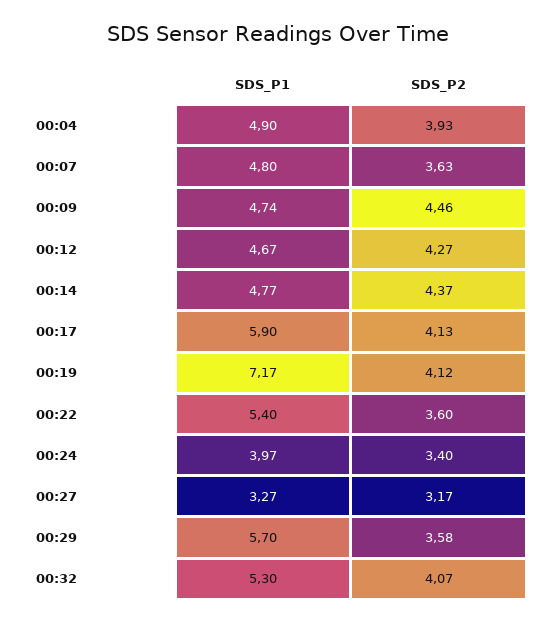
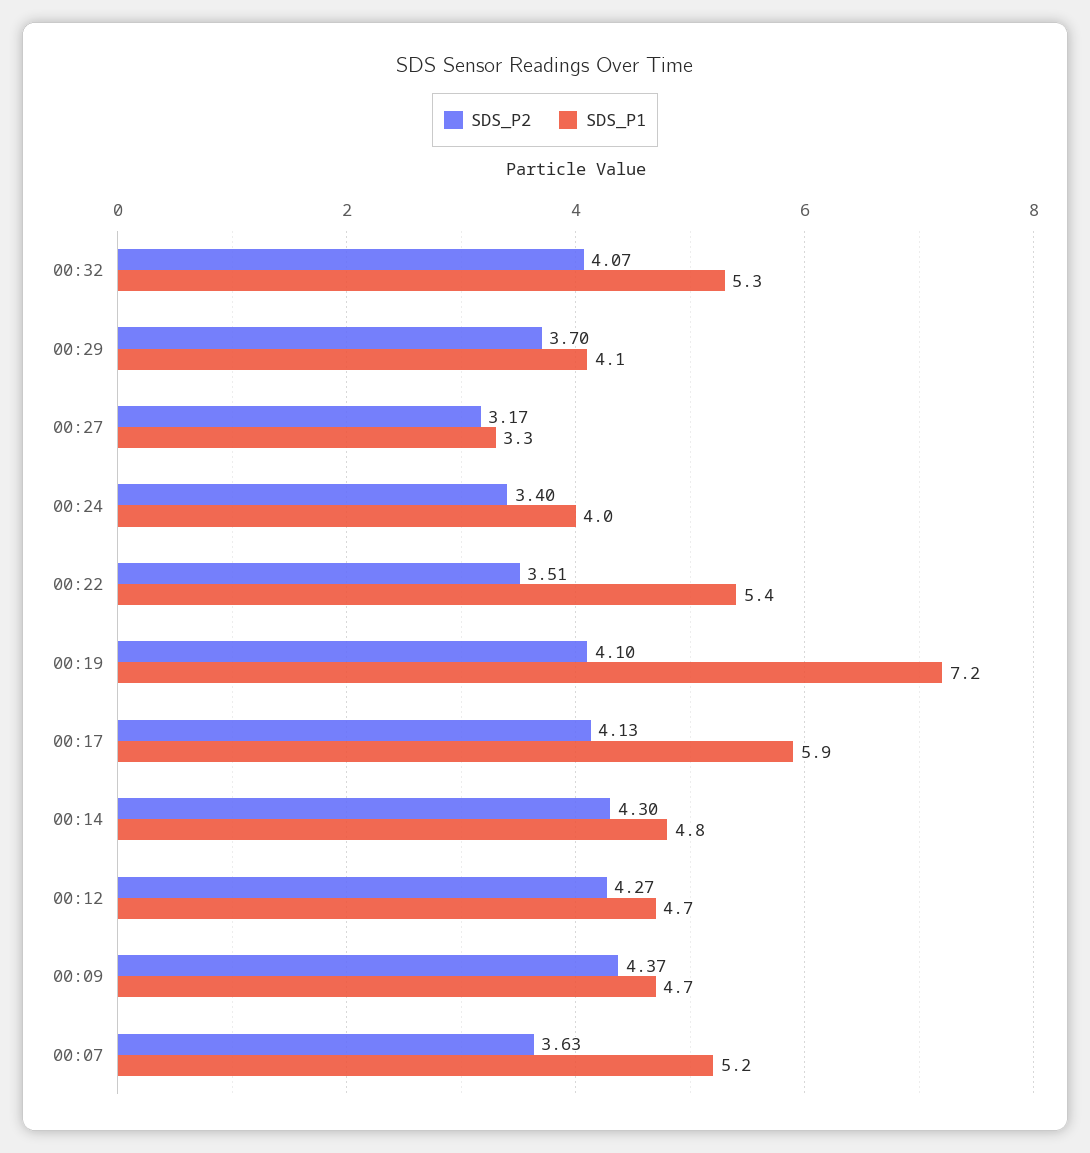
SDS_P1, 00:04: 4.9 -> none
SDS_P2, 00:04: 3.93 -> none
SDS_P1, 00:07: 4.8 -> 5.2
SDS_P2, 00:09: 4.46 -> 4.37
SDS_P2, 00:14: 4.37 -> 4.3
SDS_P2, 00:19: 4.12 -> 4.1
SDS_P2, 00:22: 3.6 -> 3.51
SDS_P1, 00:29: 5.7 -> 4.1
SDS_P2, 00:29: 3.58 -> 3.7

